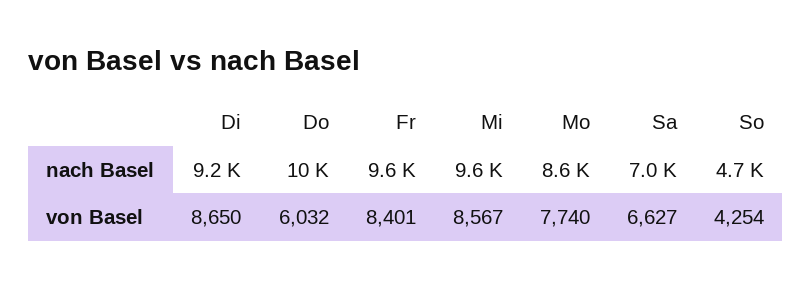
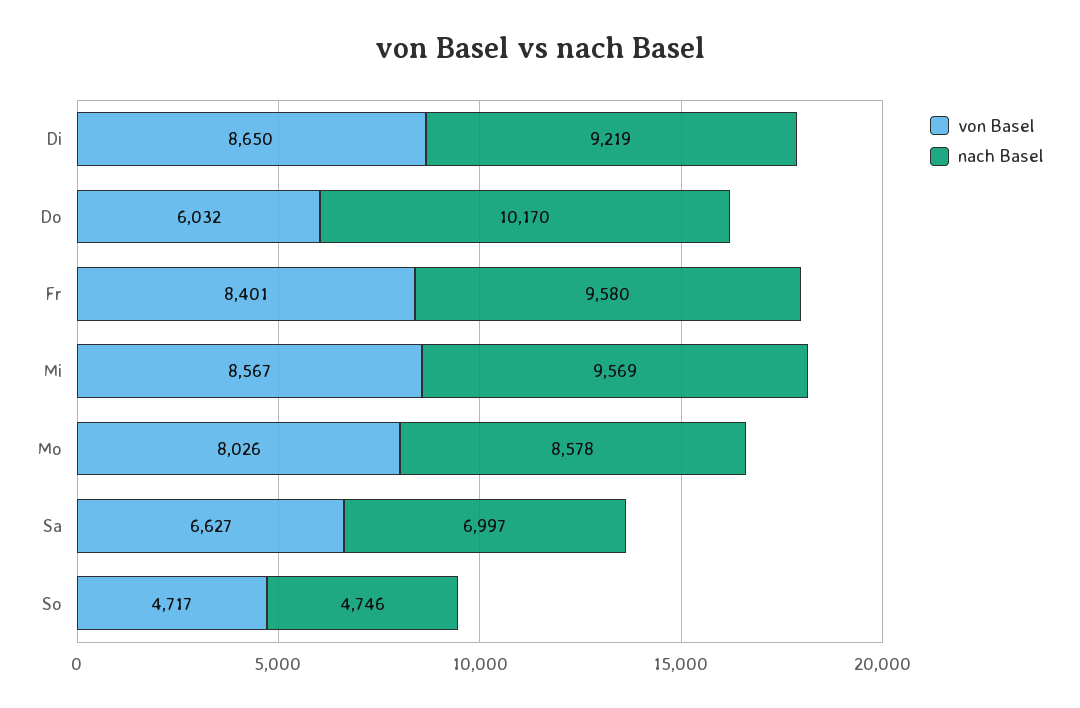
von Basel, Mo: 7740 -> 8026
von Basel, So: 4254 -> 4717

